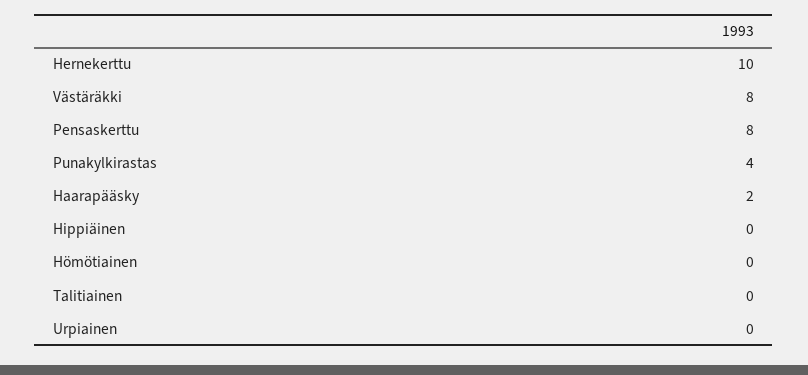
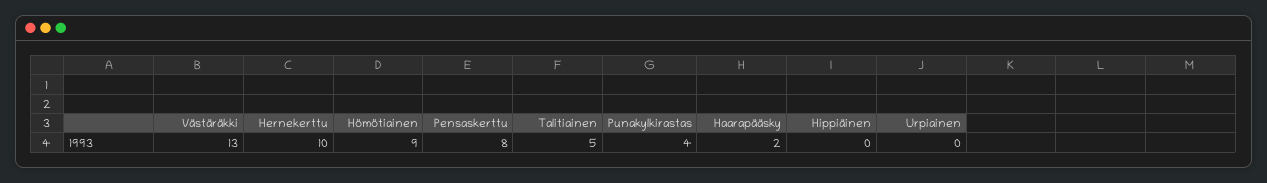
Västäräkki: 8 -> 13
Hömötiainen: 0 -> 9
Talitiainen: 0 -> 5

